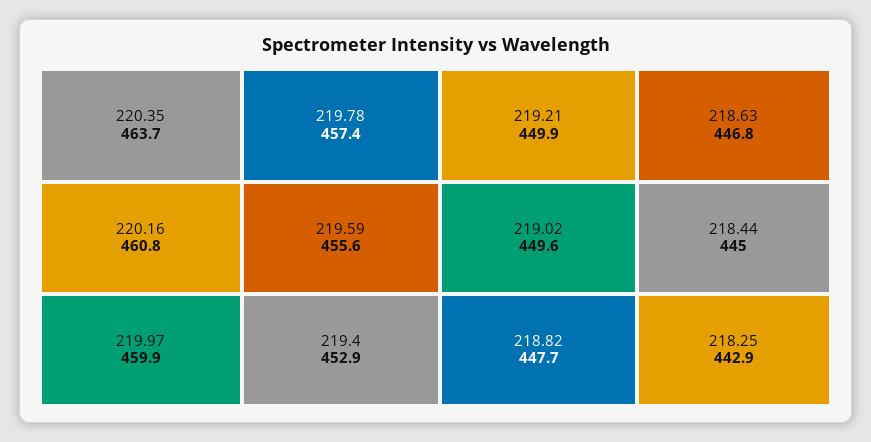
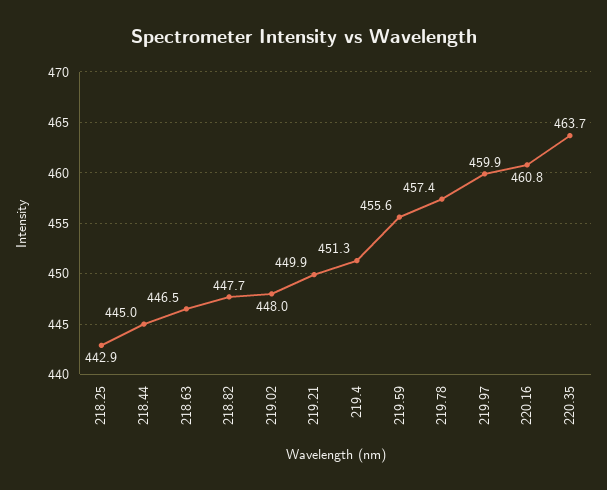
219.4: 452.9 -> 451.3
219.02: 449.6 -> 448
218.63: 446.8 -> 446.5

